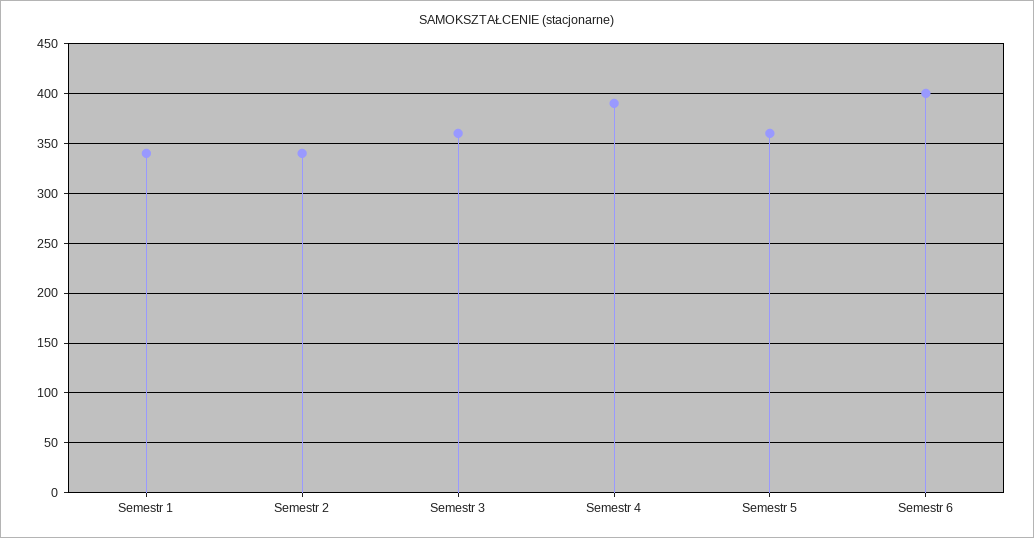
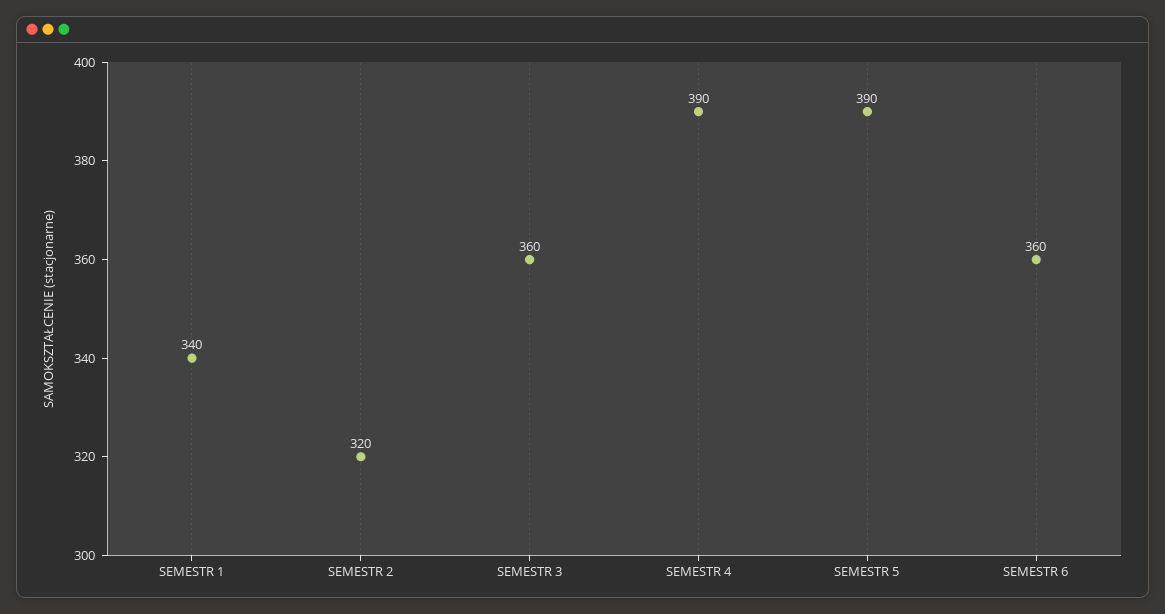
Semestr 2: 340 -> 320
Semestr 5: 360 -> 390
Semestr 6: 400 -> 360

